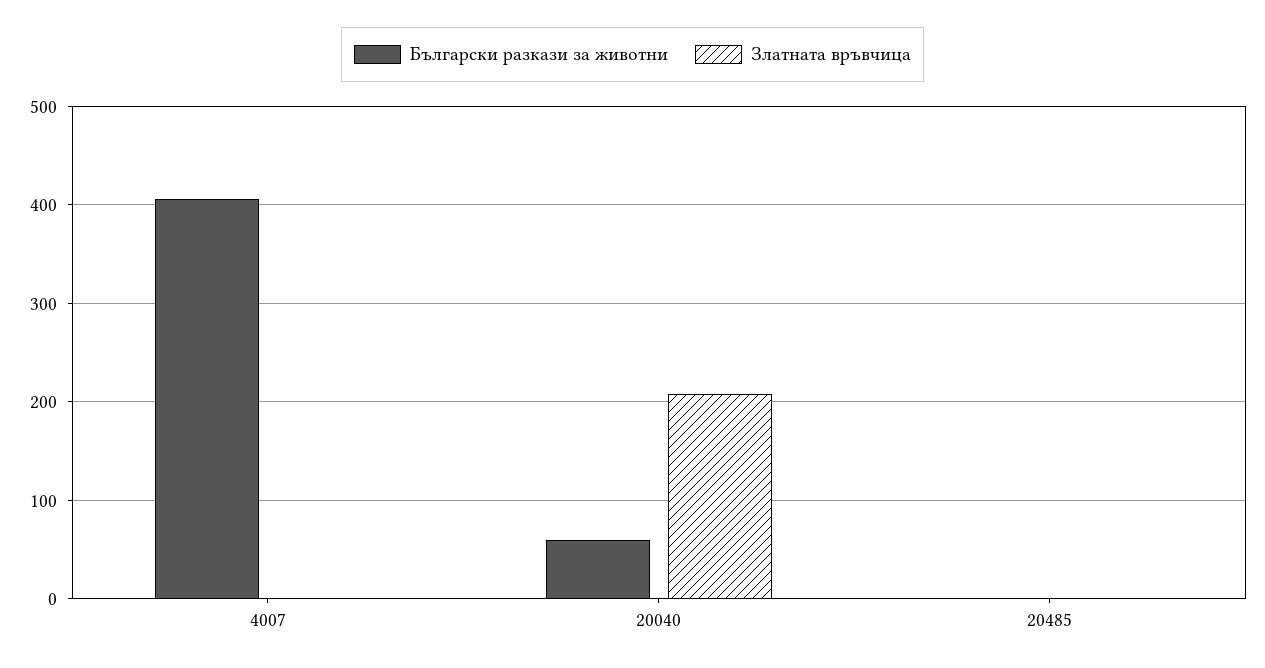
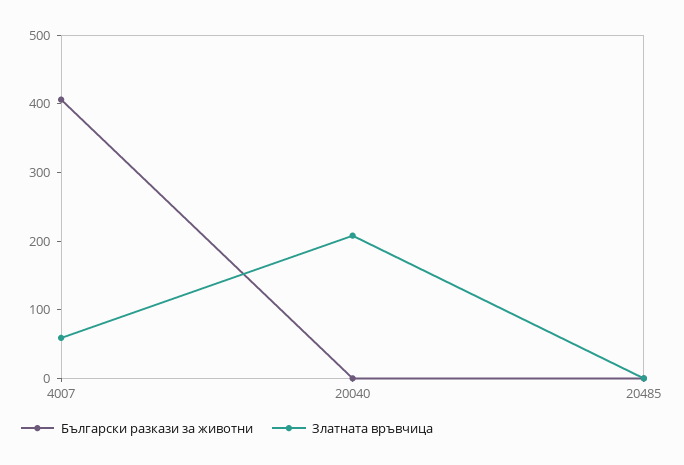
Златната връвчица, 4007: 0 -> 60
Български разкази за животни, 20040: 60 -> 0

